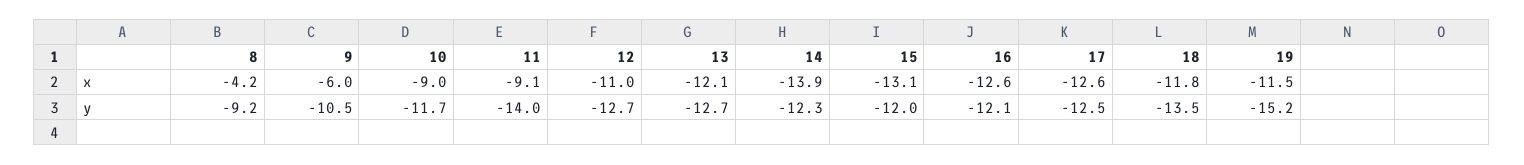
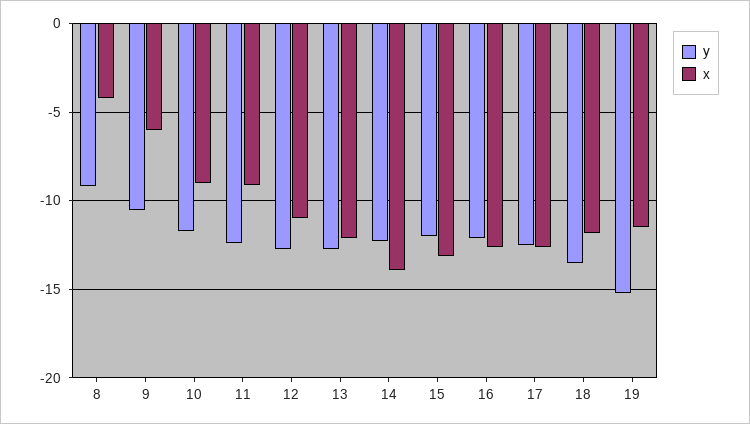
y, 11: -14 -> -12.5

